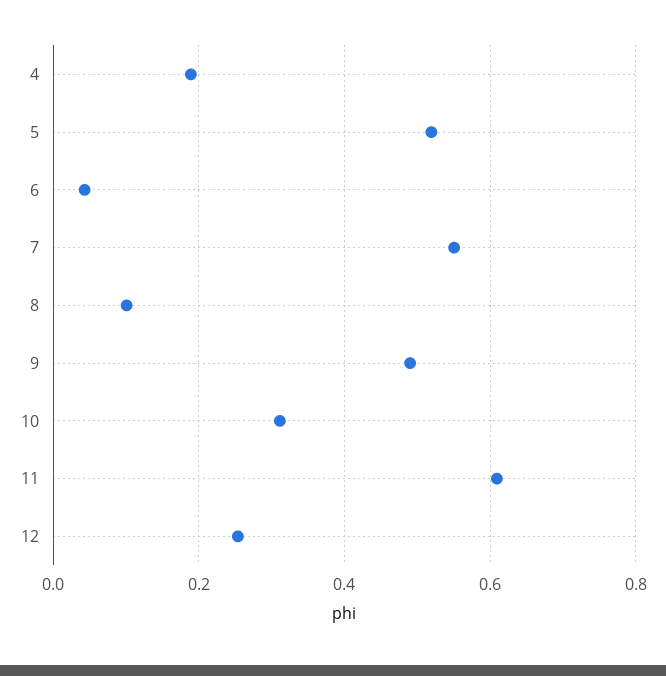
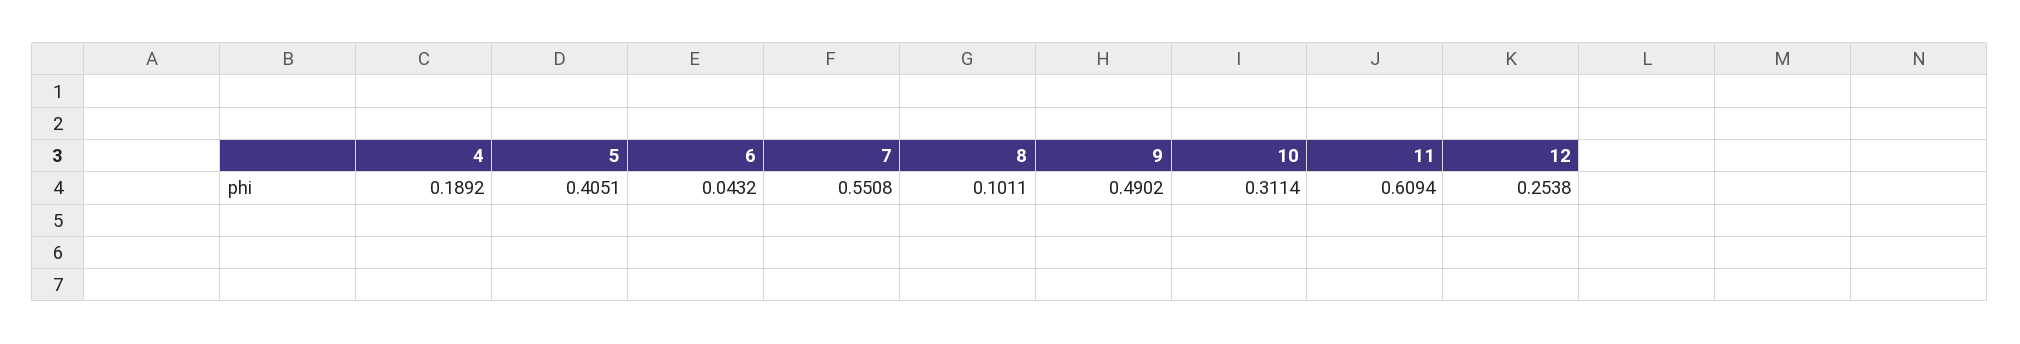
5: 0.52 -> 0.4051

